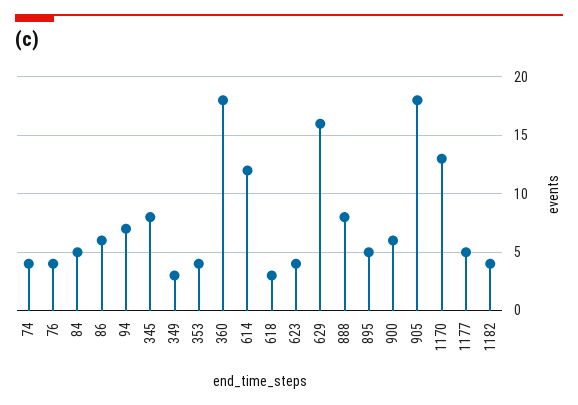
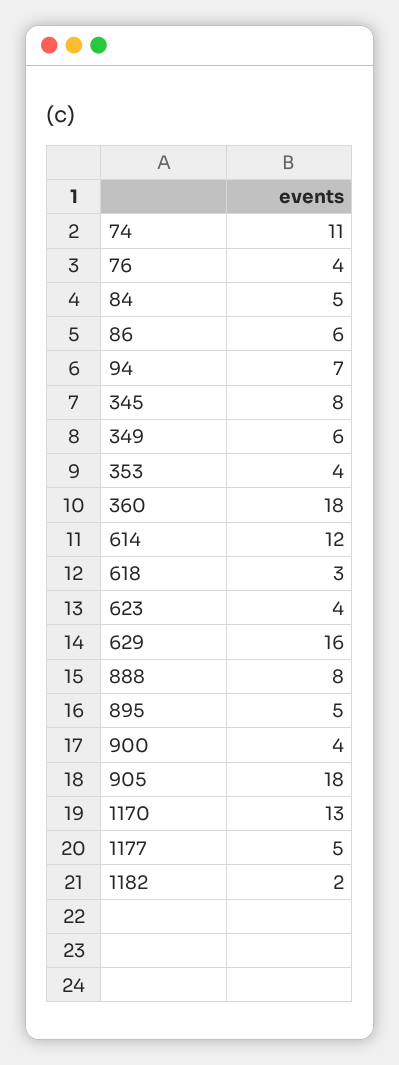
74: 4 -> 11
349: 3 -> 6
900: 6 -> 4
1182: 4 -> 2

